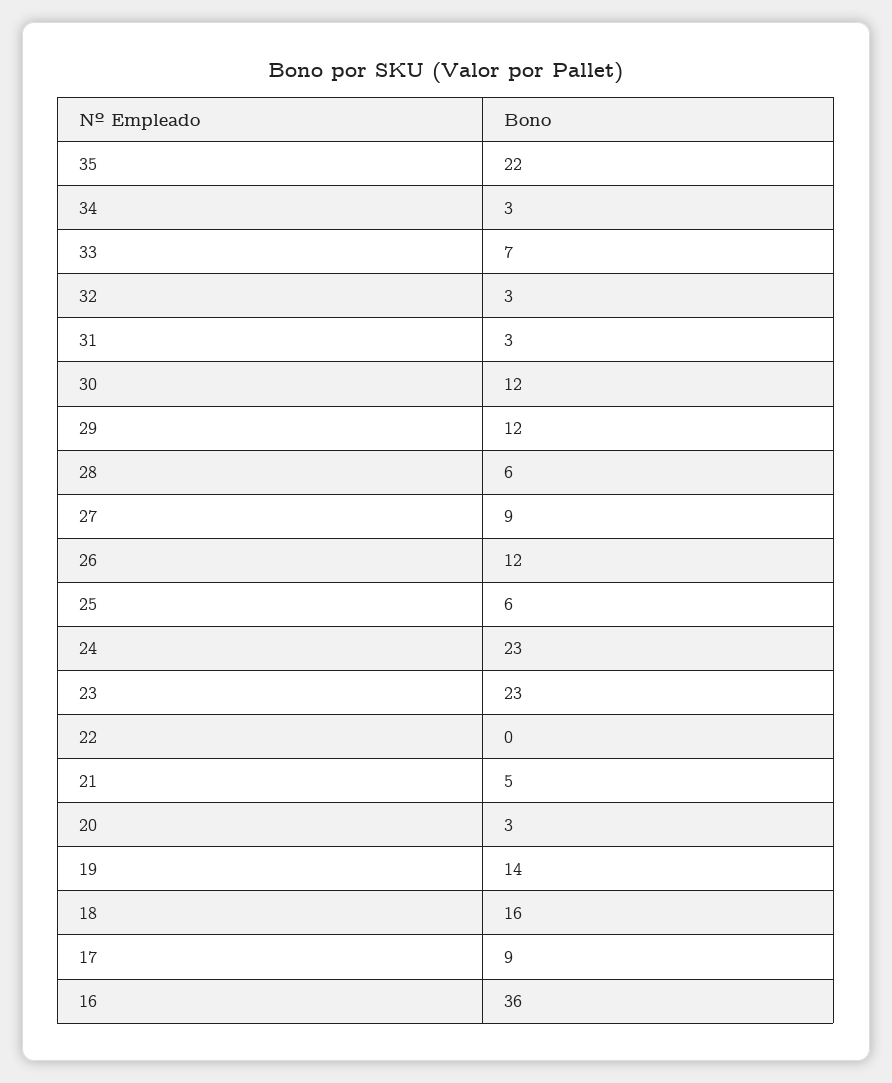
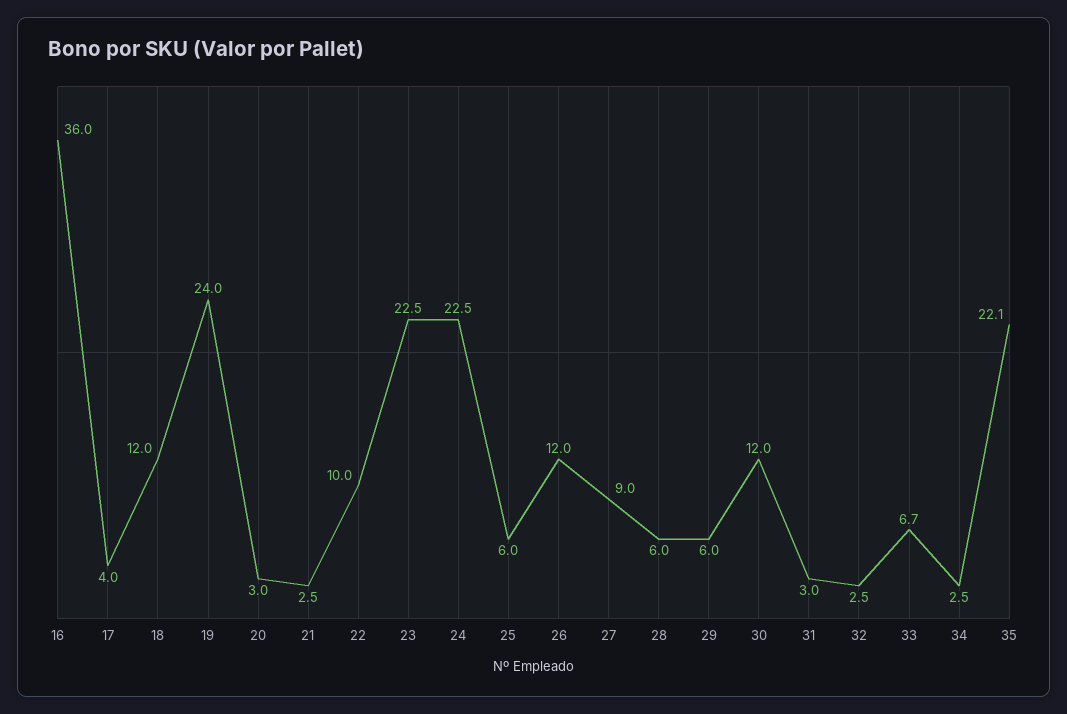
29: 12 -> 6
22: 0 -> 10
21: 5 -> 2.5
19: 14 -> 24
18: 16 -> 12
17: 9 -> 4

